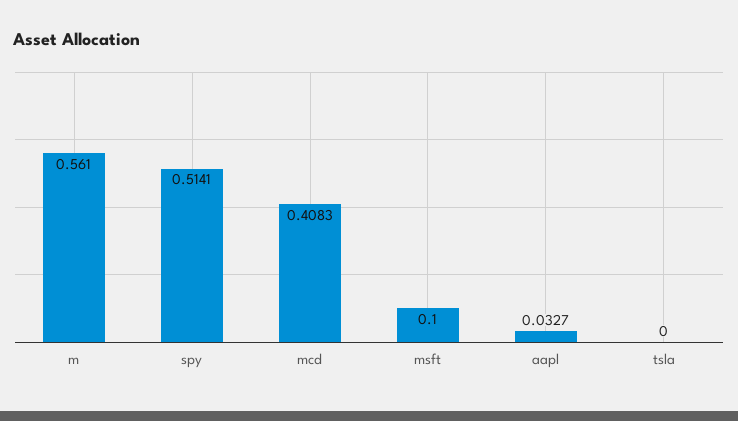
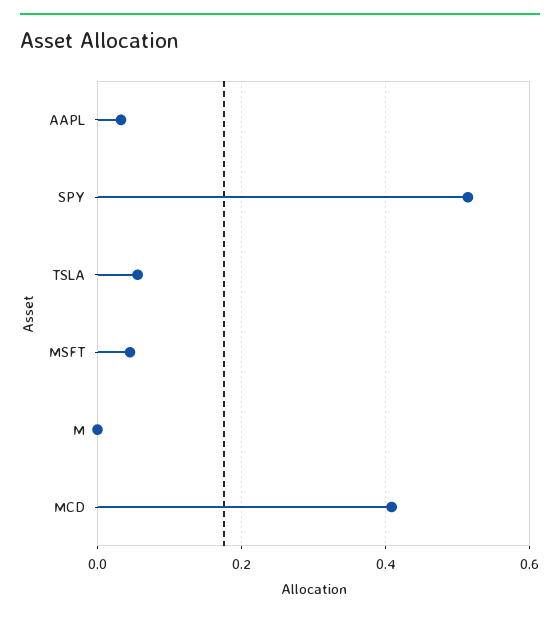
m: 0.561 -> 0
msft: 0.1 -> 0.04
tsla: 0 -> 0.06

